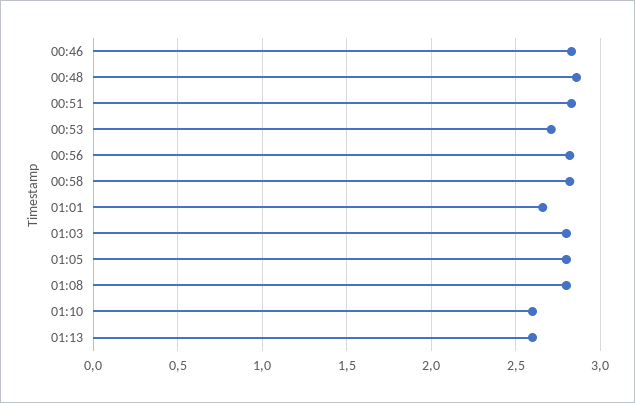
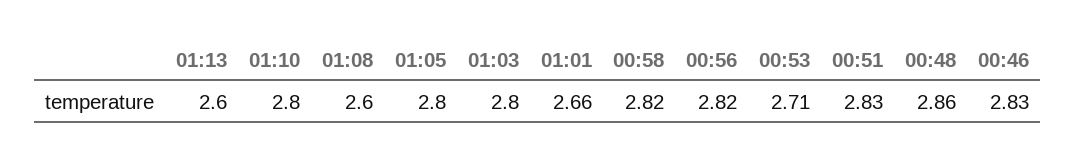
01:08: 2.8 -> 2.6
01:10: 2.6 -> 2.8

